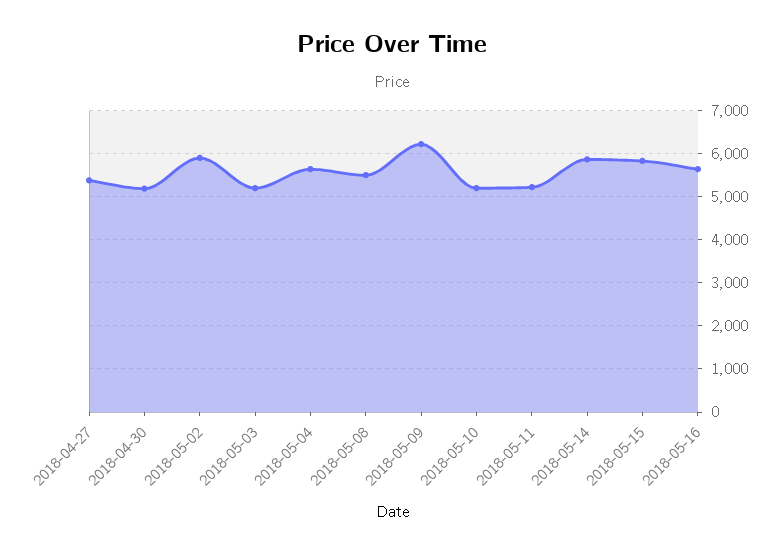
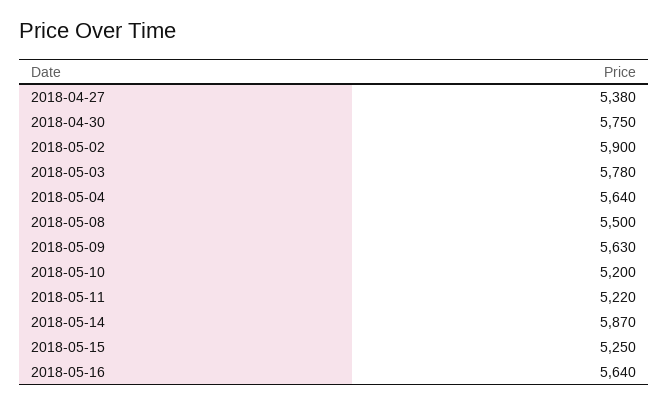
2018-04-30: 5200 -> 5750
2018-05-03: 5200 -> 5780
2018-05-09: 6200 -> 5630
2018-05-15: 5800 -> 5250

